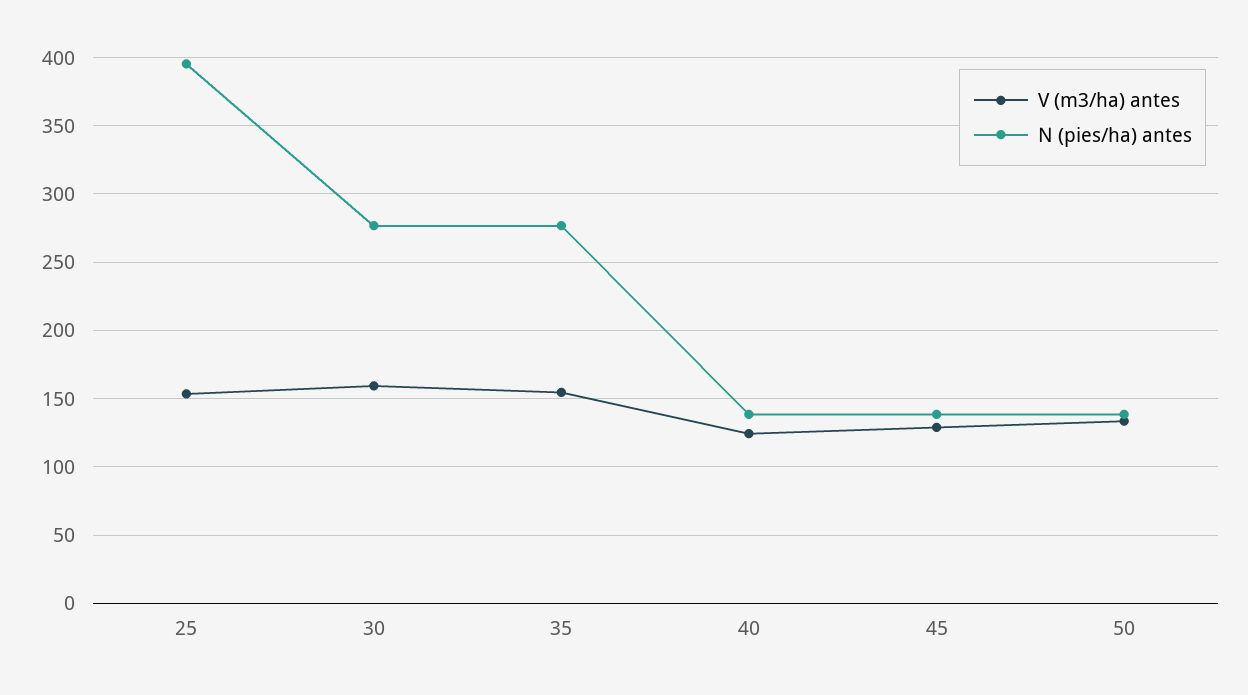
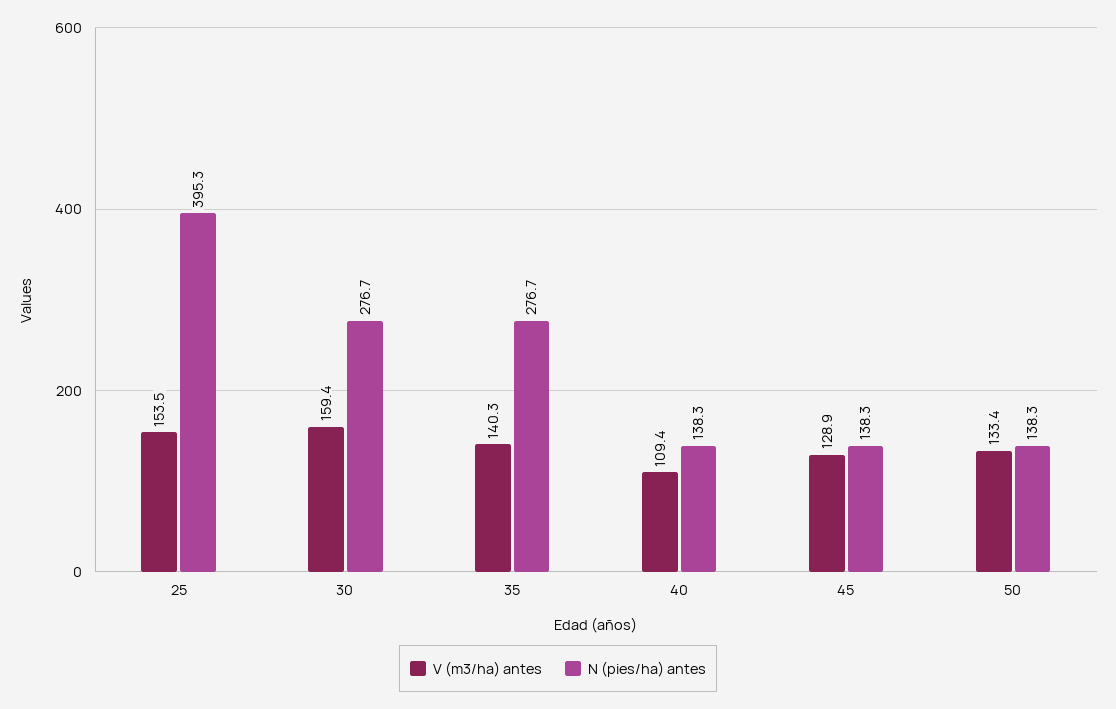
V (m3/ha) antes, 35: 155 -> 140.3
V (m3/ha) antes, 40: 125 -> 109.4

